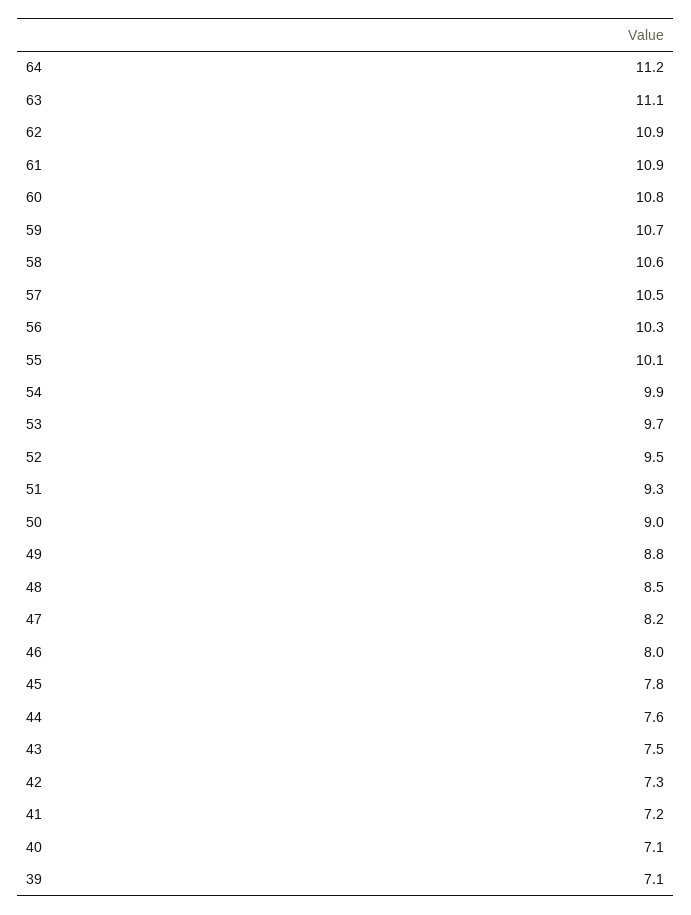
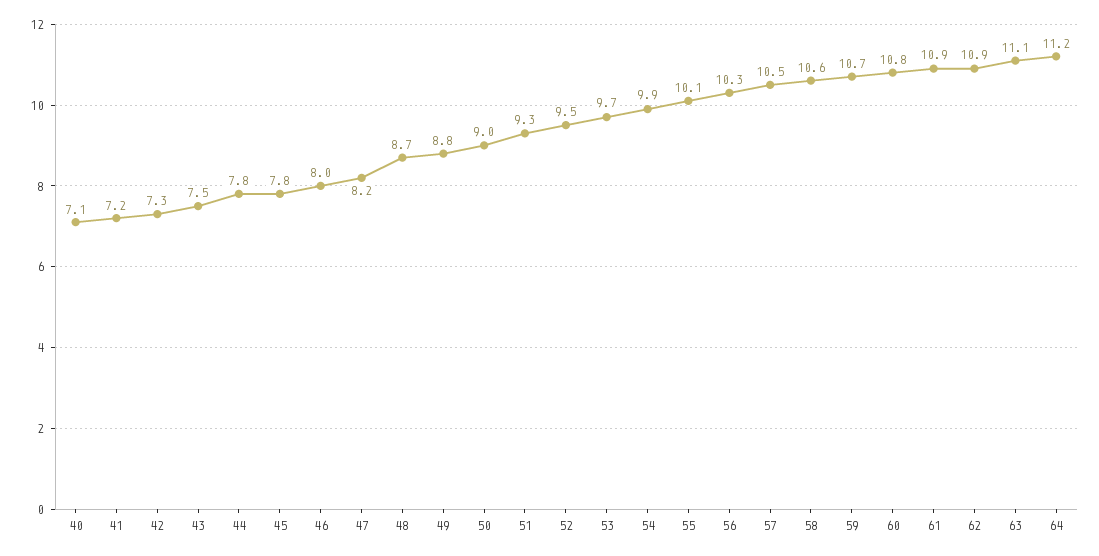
48: 8.5 -> 8.7
44: 7.6 -> 7.8
39: 7.1 -> none

